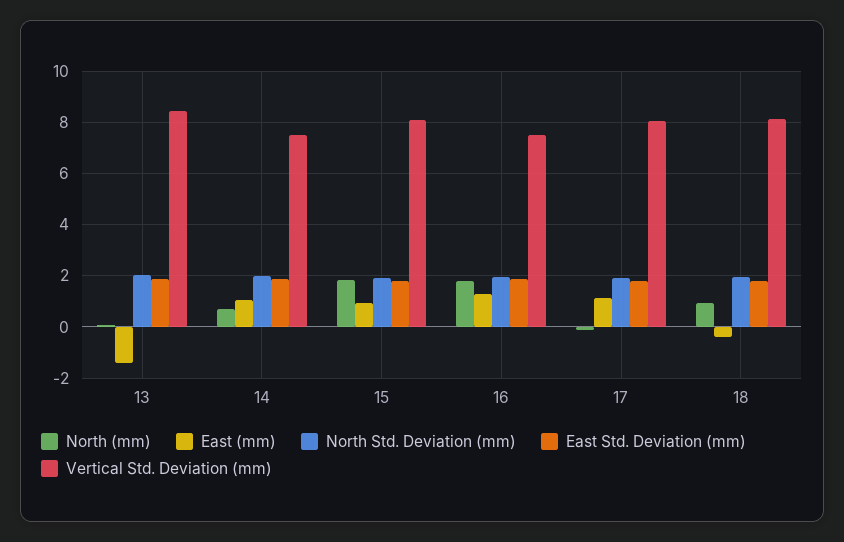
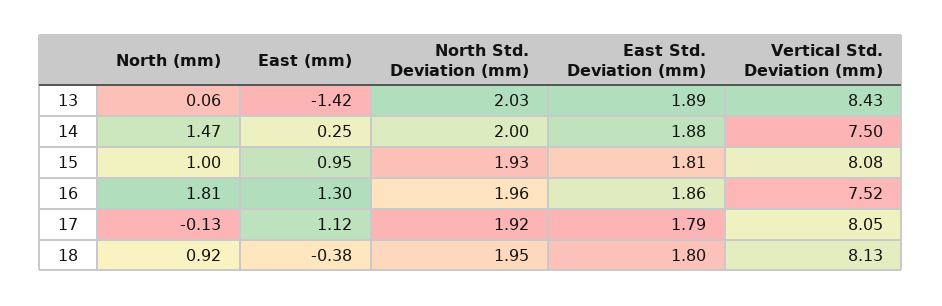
North (mm), 14: 0.75 -> 1.47
East (mm), 14: 1 -> 0.25
North (mm), 15: 1.75 -> 1

